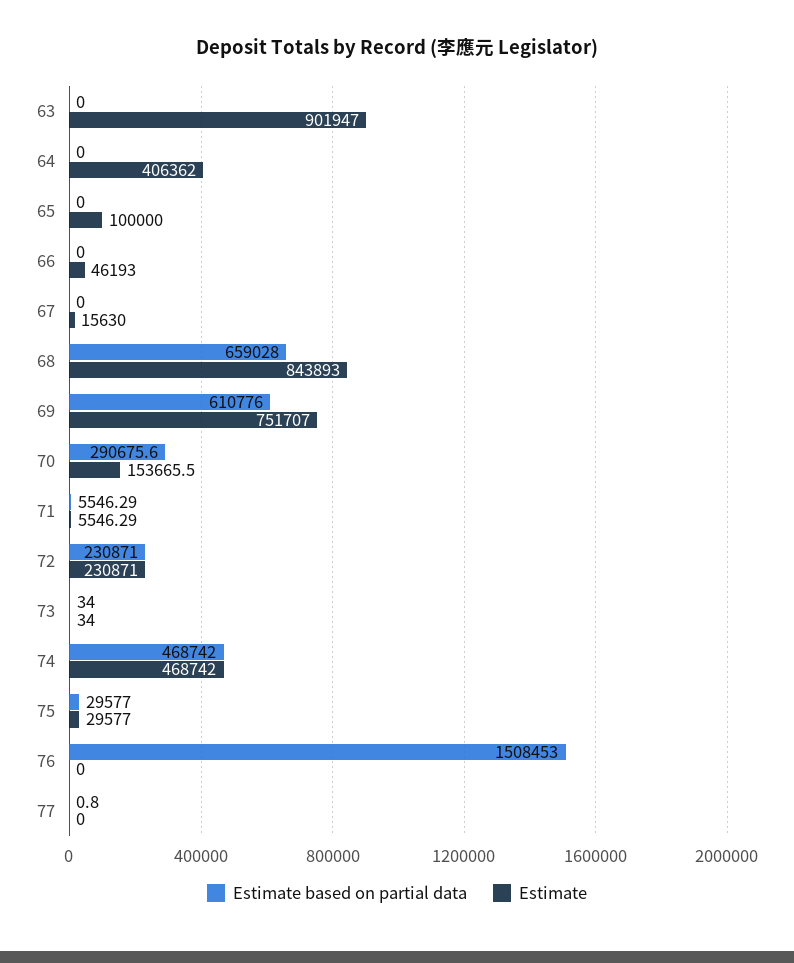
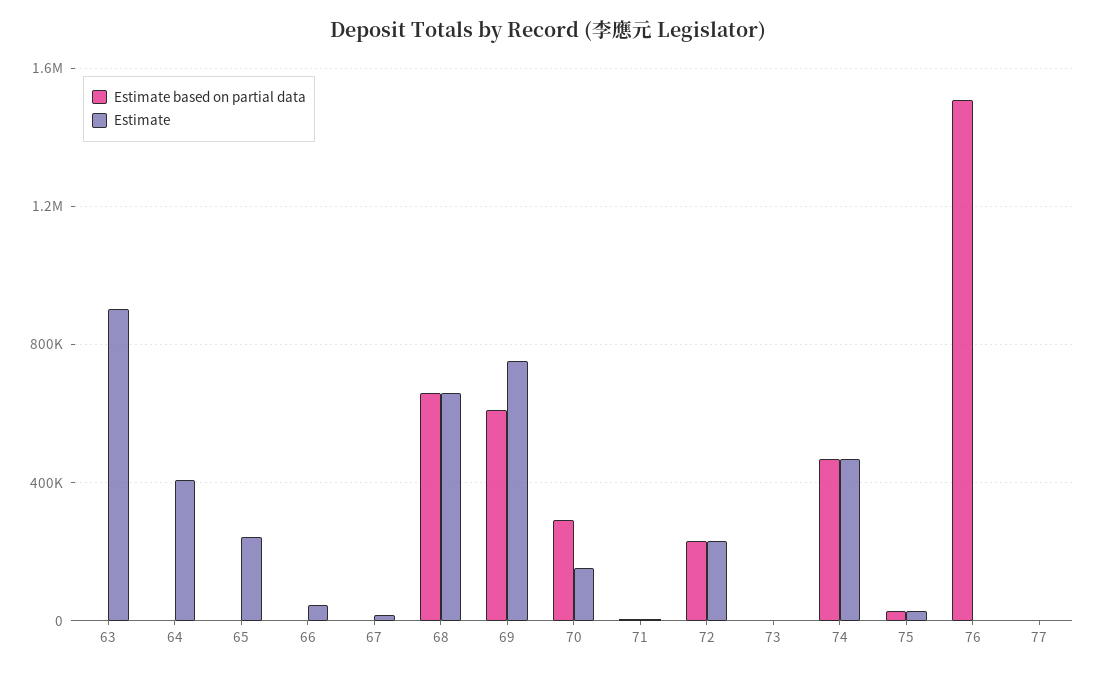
Estimate, 65: 100000 -> 250000
Estimate, 68: 843893 -> 650000

